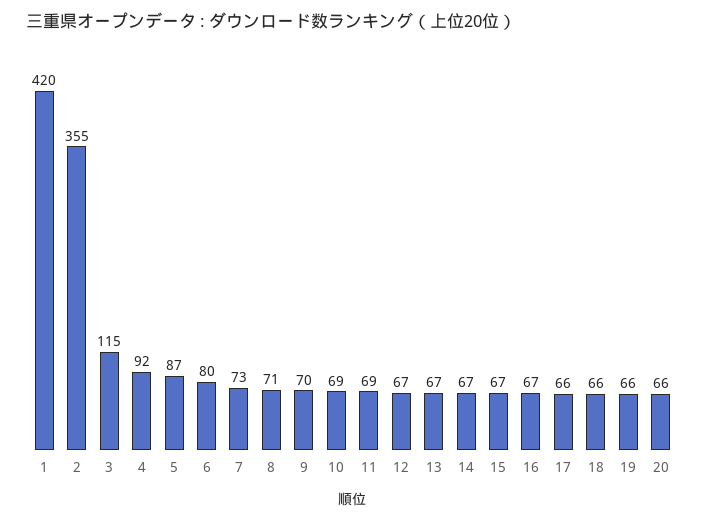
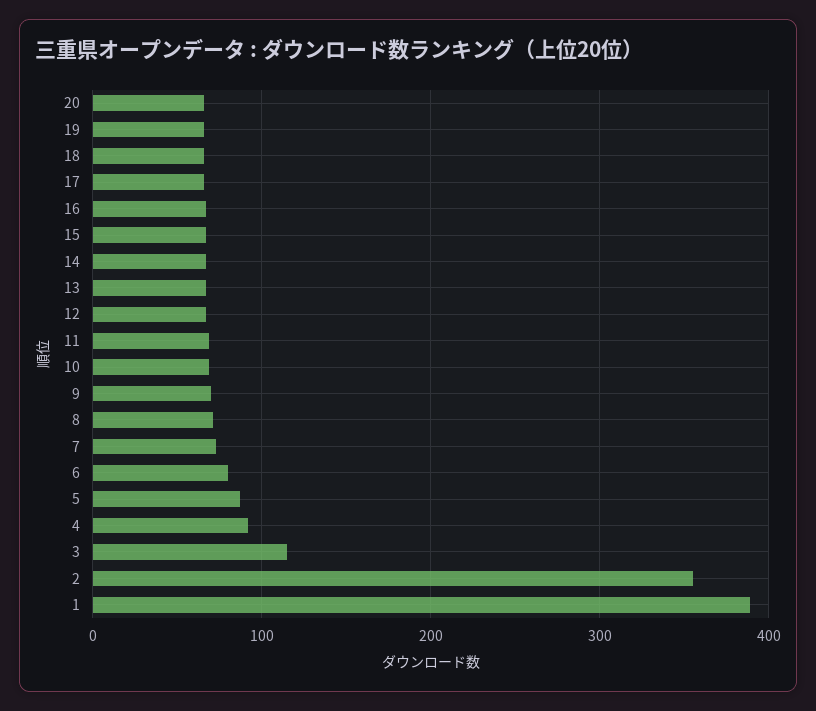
1: 420 -> 390

